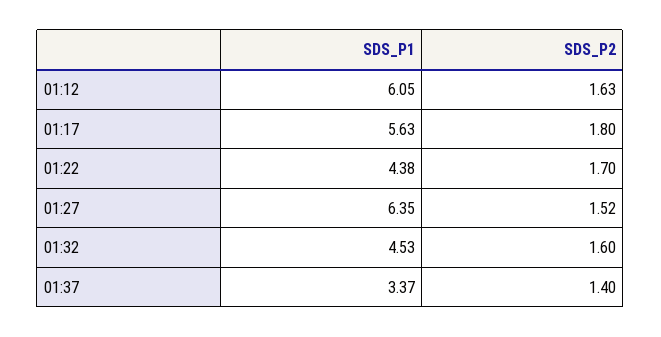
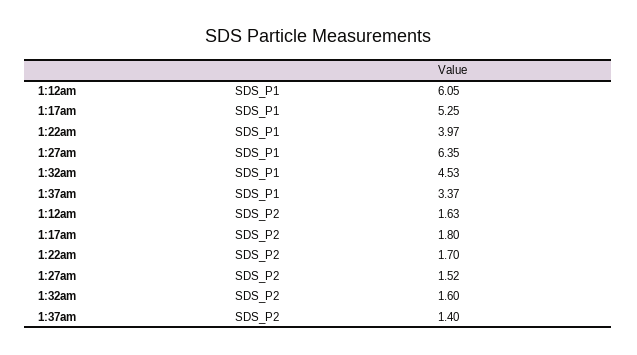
SDS_P1, 01:17: 5.63 -> 5.25
SDS_P1, 01:22: 4.38 -> 3.97

